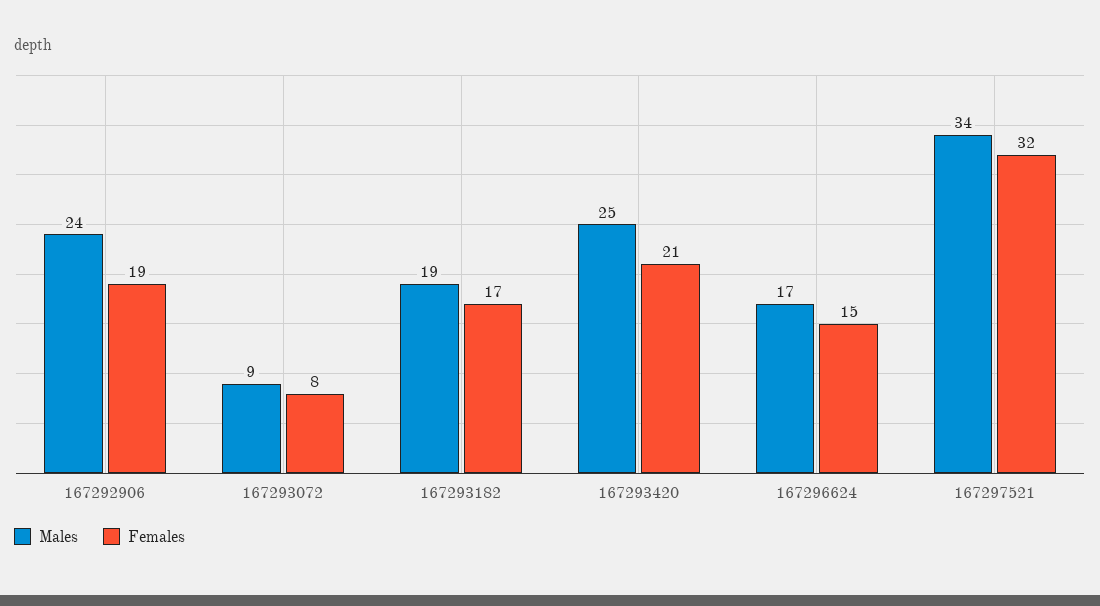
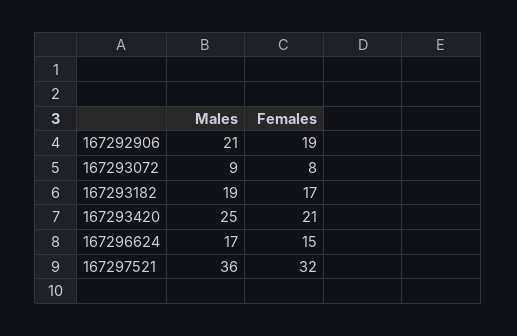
Males, 167292906: 24 -> 21
Males, 167297521: 34 -> 36

